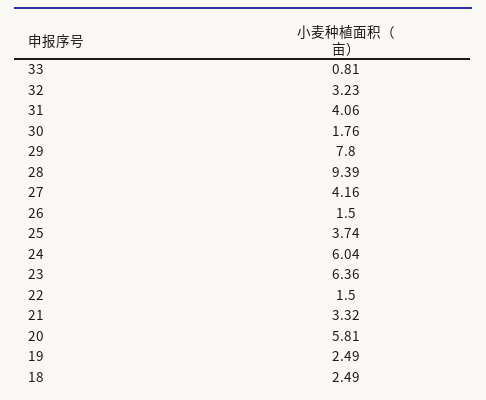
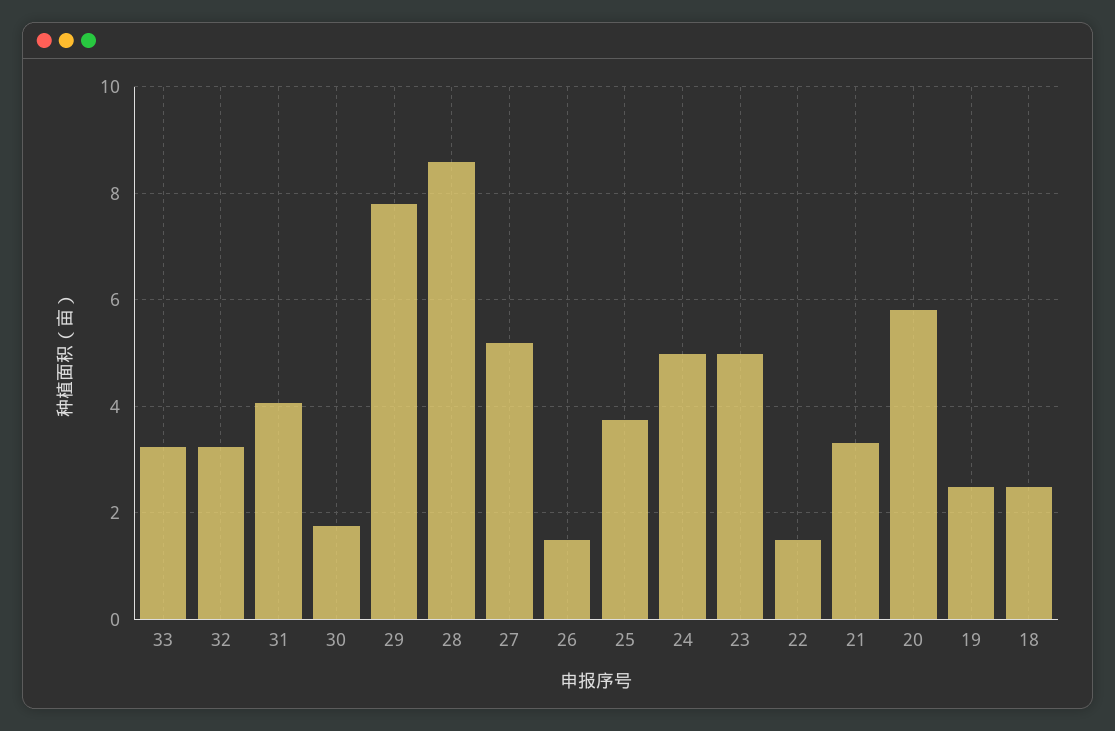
33: 0.81 -> 3.2
28: 9.39 -> 8.6
27: 4.16 -> 5.2
24: 6.04 -> 5
23: 6.36 -> 5

